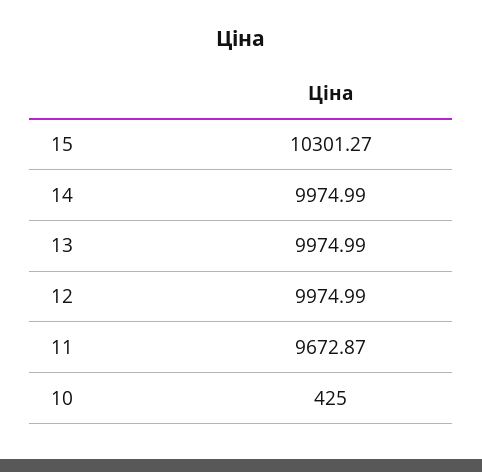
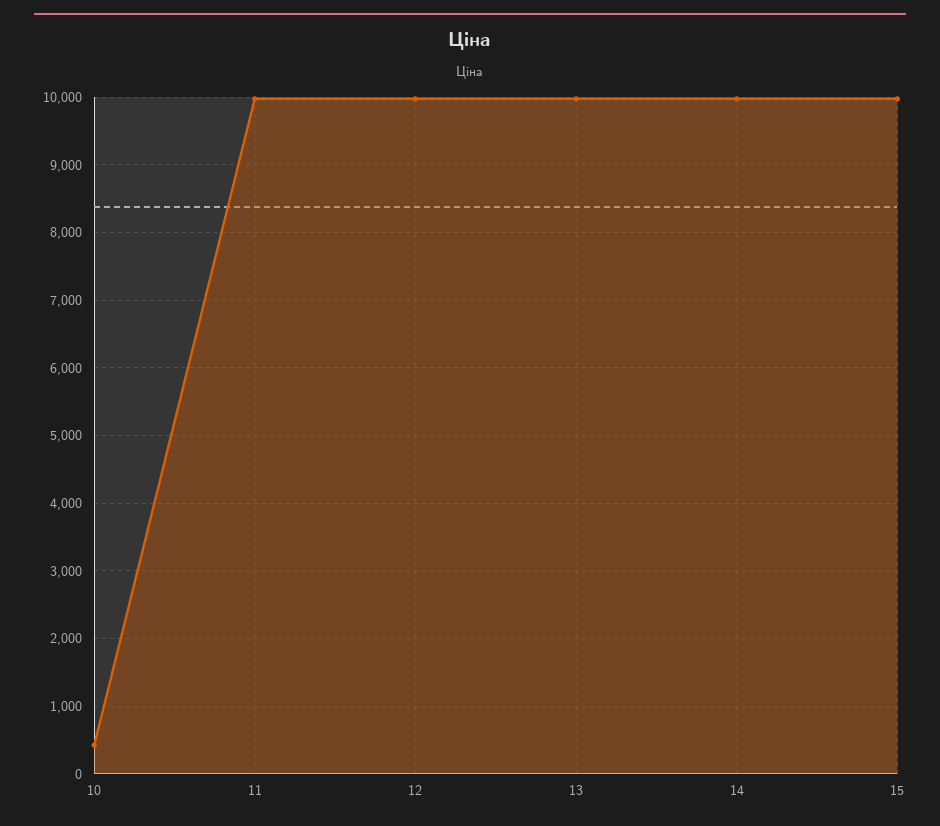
15: 10301.27 -> 10000
11: 9672.87 -> 10000

